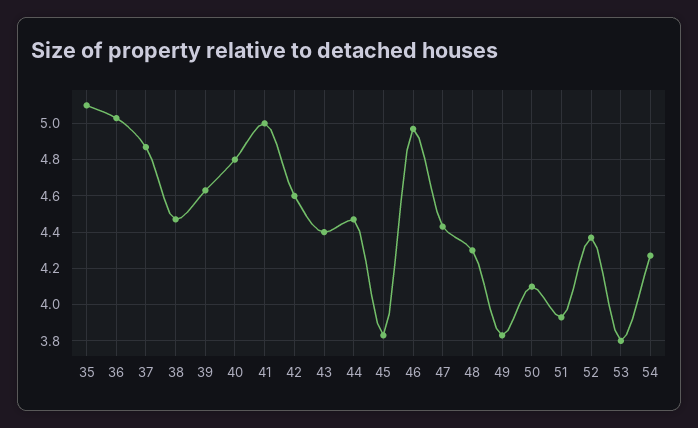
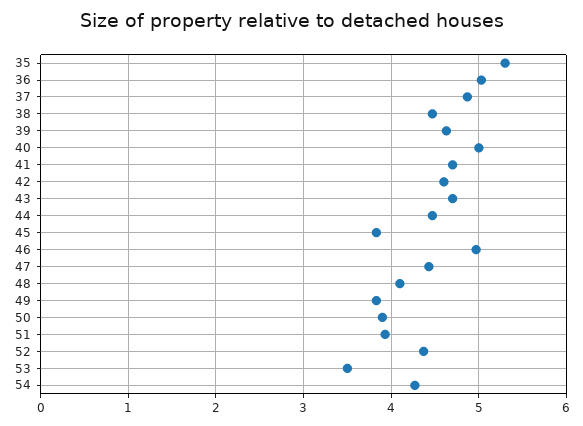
35: 5.1 -> 5.3
40: 4.8 -> 5
41: 5 -> 4.7
43: 4.4 -> 4.7
48: 4.3 -> 4.1
50: 4.1 -> 3.9
53: 3.8 -> 3.5

